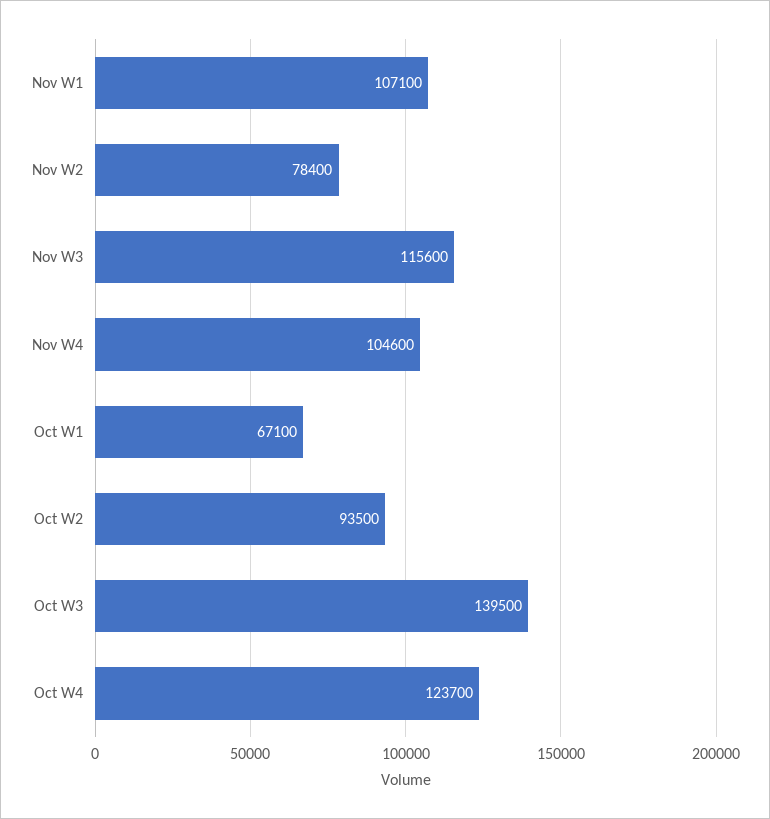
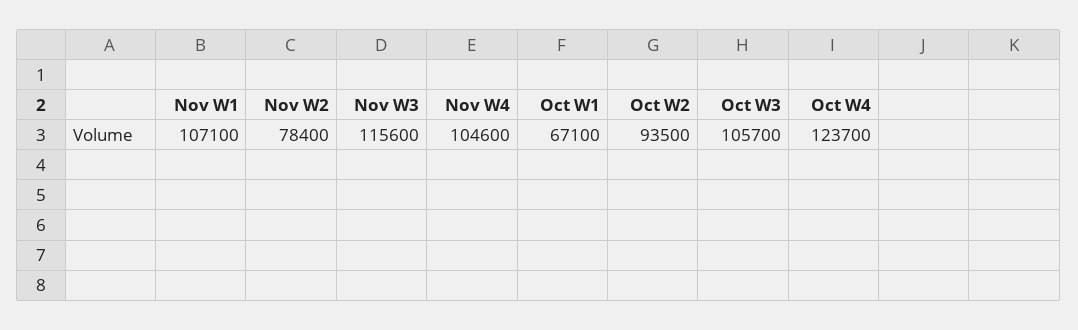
Oct W3: 139500 -> 105700

